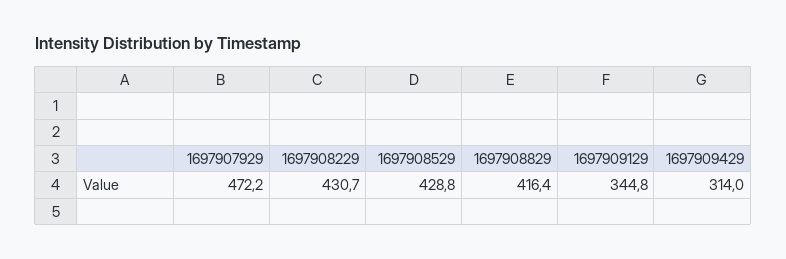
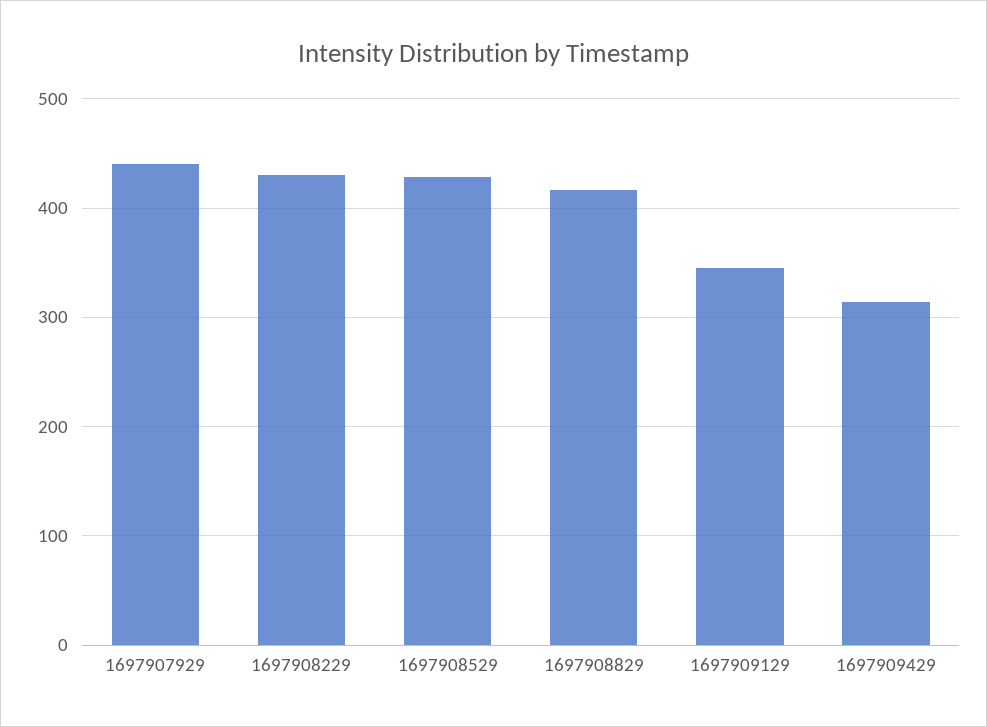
1697907929: 472.2 -> 440

